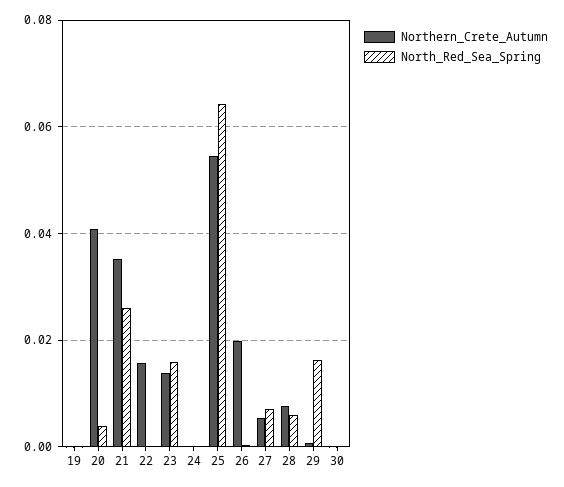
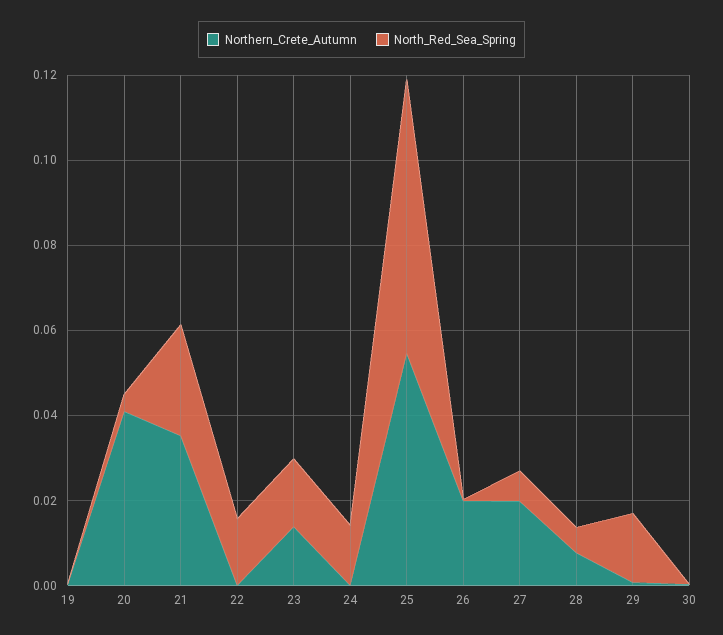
Northern_Crete_Autumn, 22: 0.016 -> 0
North_Red_Sea_Spring, 22: 0 -> 0.015
North_Red_Sea_Spring, 24: 0 -> 0.015
Northern_Crete_Autumn, 27: 0.006 -> 0.02

